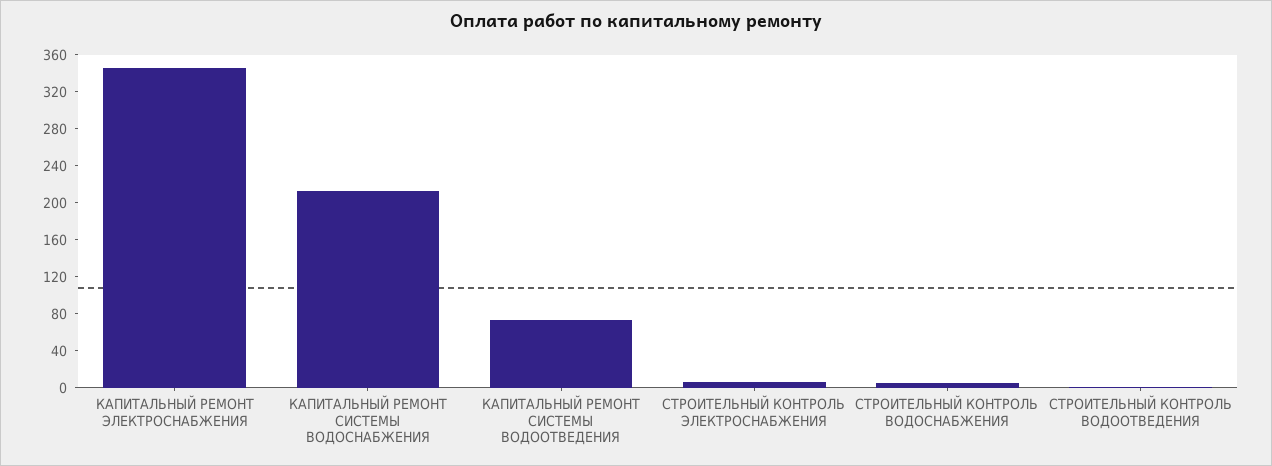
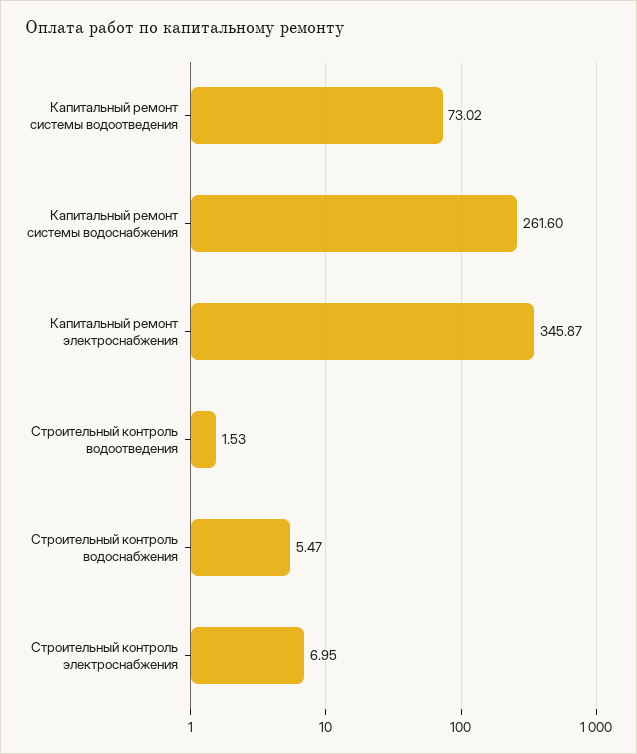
КАПИТАЛЬНЫЙ РЕМОНТ СИСТЕМЫ ВОДОСНАБЖЕНИЯ: 210 -> 261.6

